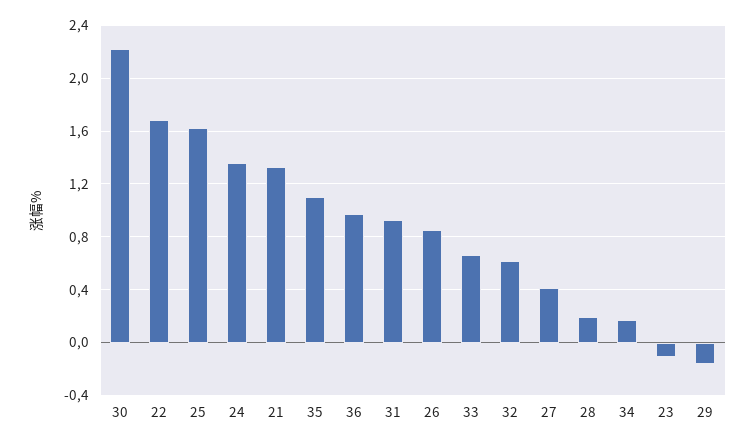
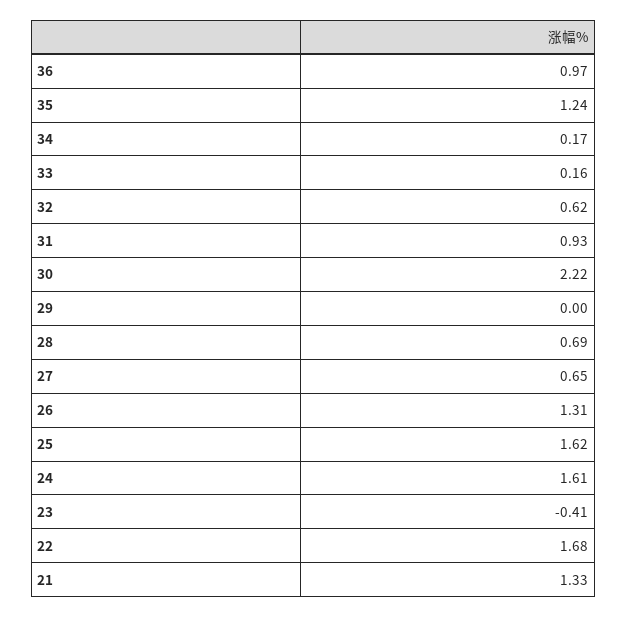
24: 1.35 -> 1.61
35: 1.1 -> 1.24
26: 0.85 -> 1.31
33: 0.65 -> 0.16
27: 0.4 -> 0.65
28: 0.2 -> 0.69
23: -0.1 -> -0.41
29: -0.15 -> 0

